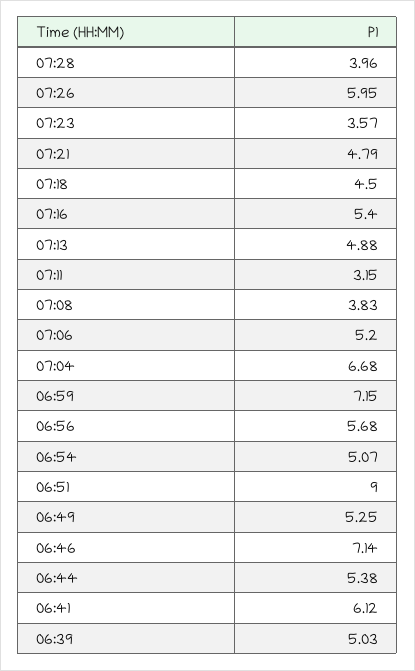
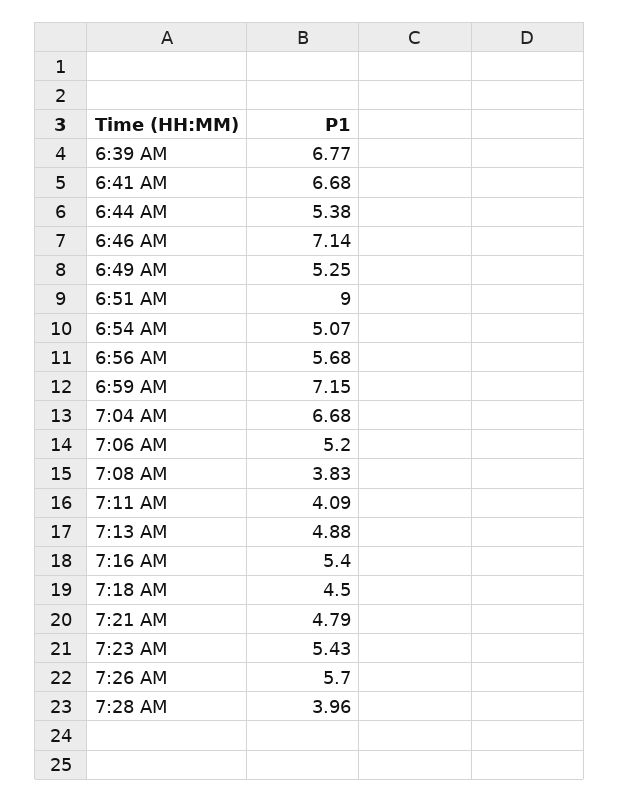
07:26: 5.95 -> 5.7
07:23: 3.57 -> 5.43
07:11: 3.15 -> 4.09
06:41: 6.12 -> 6.68
06:39: 5.03 -> 6.77

